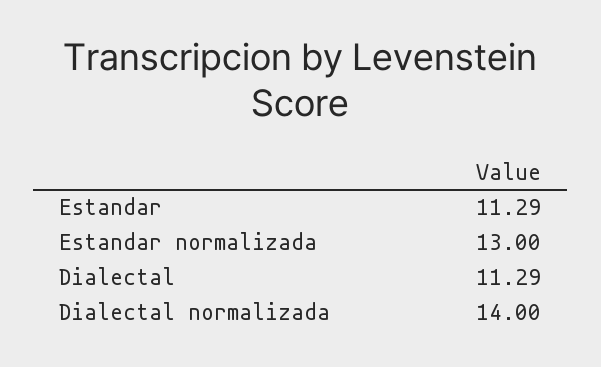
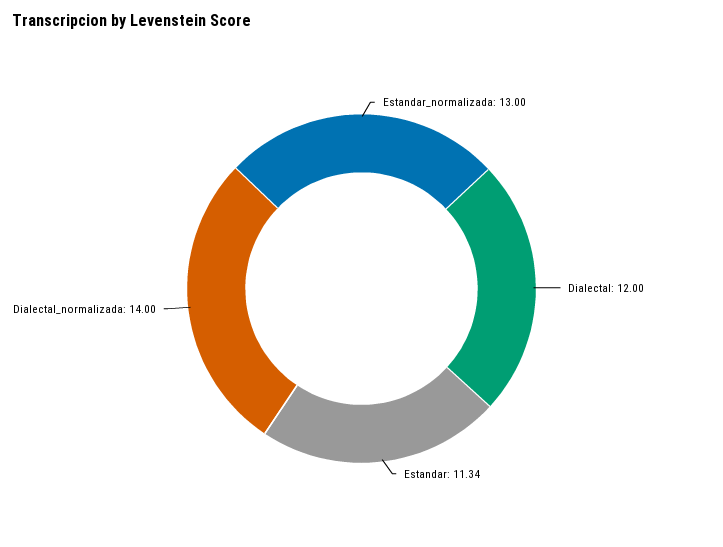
Estandar: 11.29 -> 11.34
Dialectal: 11.29 -> 12

